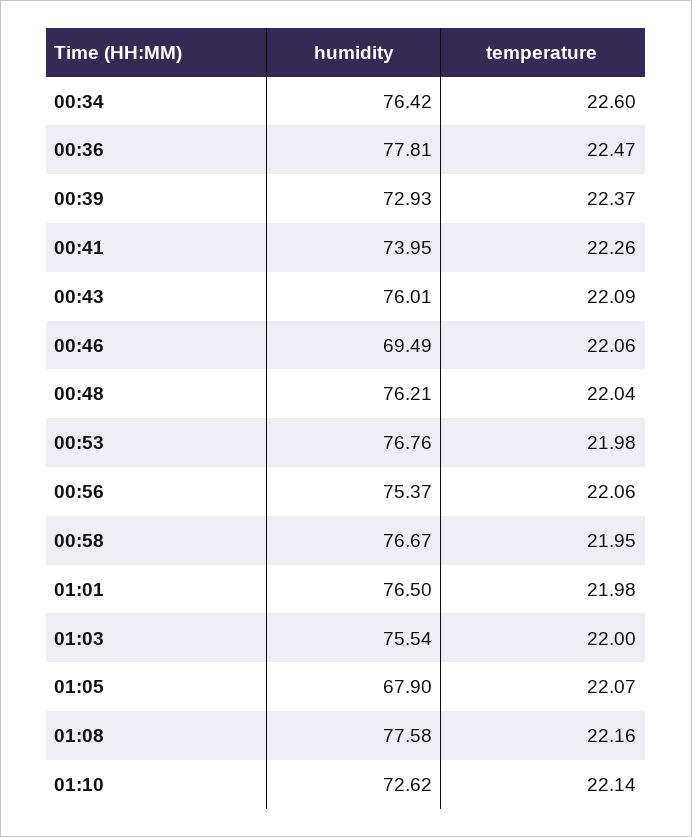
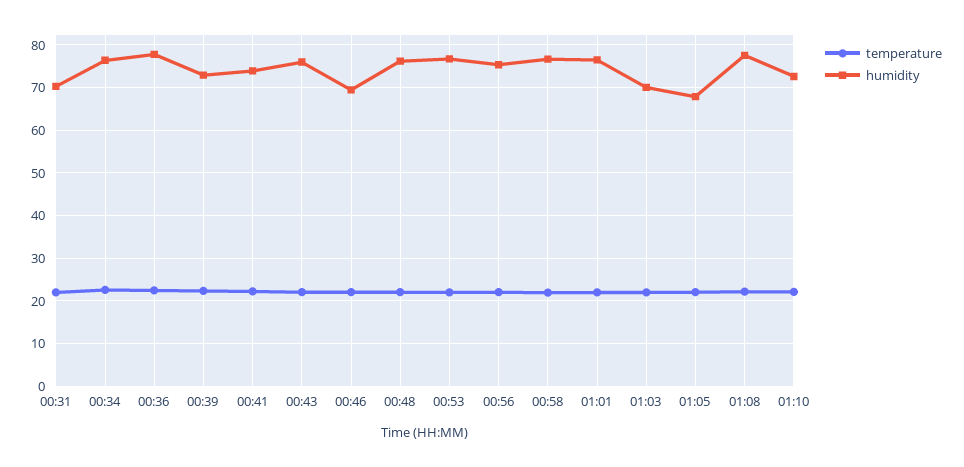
humidity, 01:03: 75.54 -> 70
temperature, 00:31: none -> 22
humidity, 00:31: none -> 70

